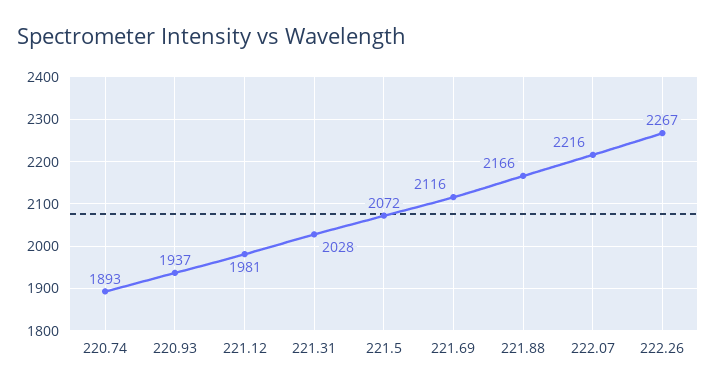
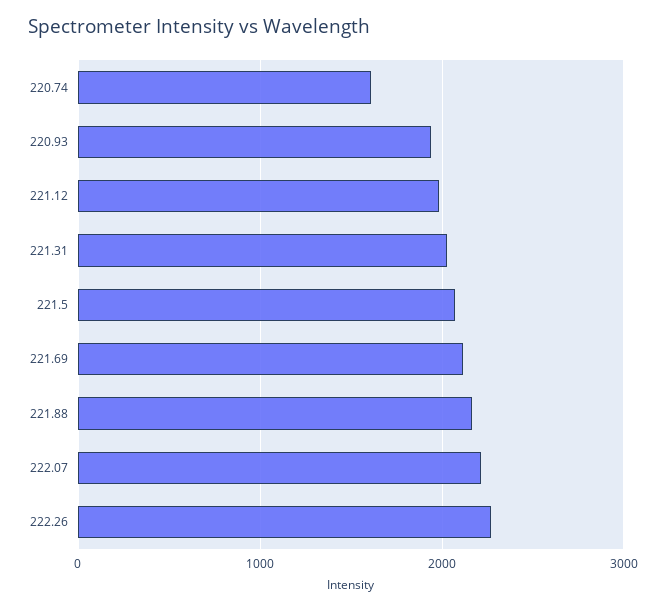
220.74: 1893 -> 1600

